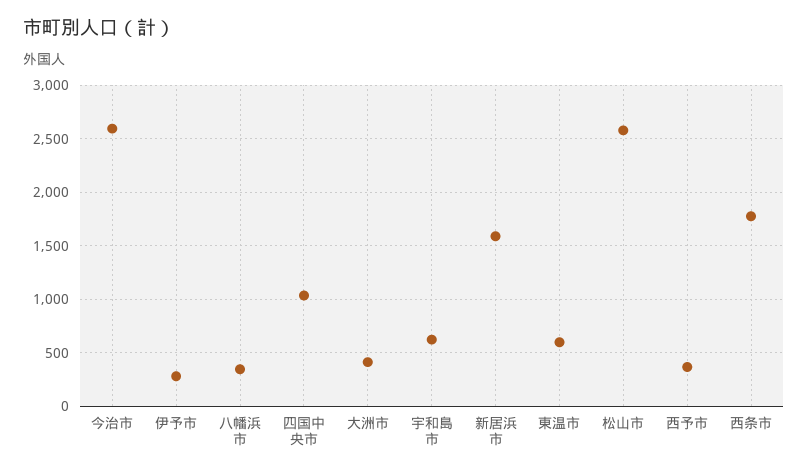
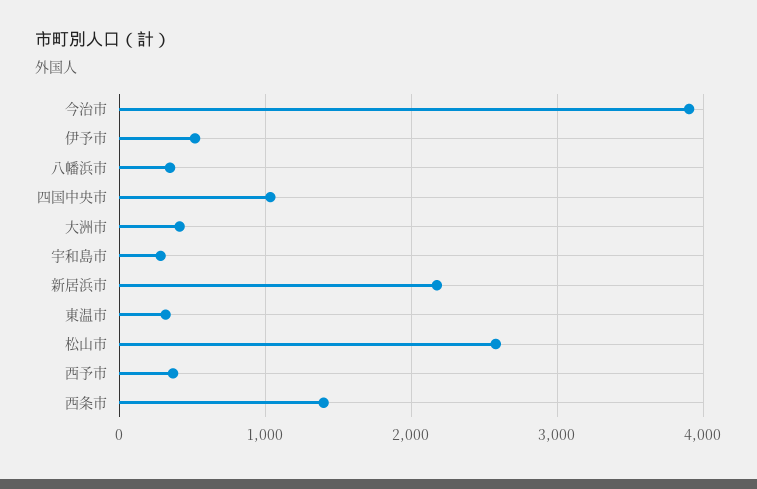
今治市: 2600 -> 3900
伊予市: 300 -> 500
宇和島市: 600 -> 300
新居浜市: 1600 -> 2200
東温市: 600 -> 300
西条市: 1800 -> 1400

